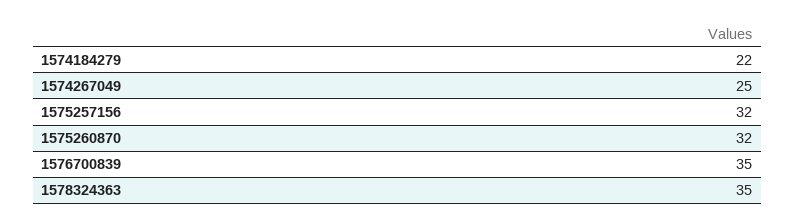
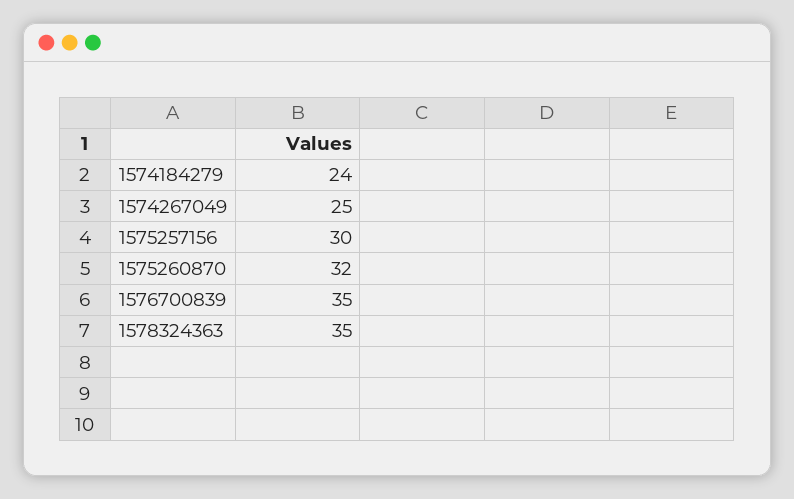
1574184279: 22 -> 24
1575257156: 32 -> 30

